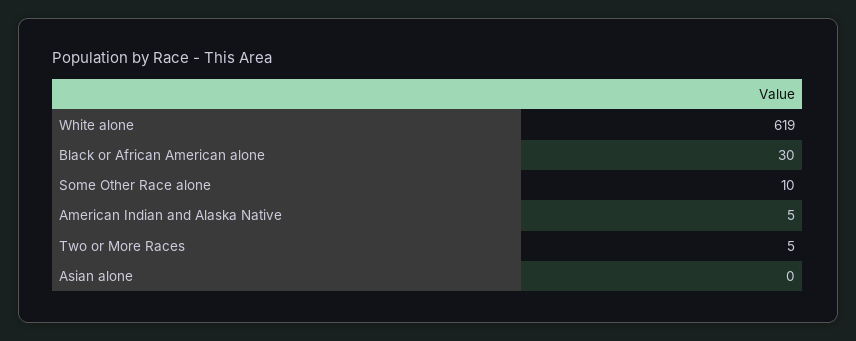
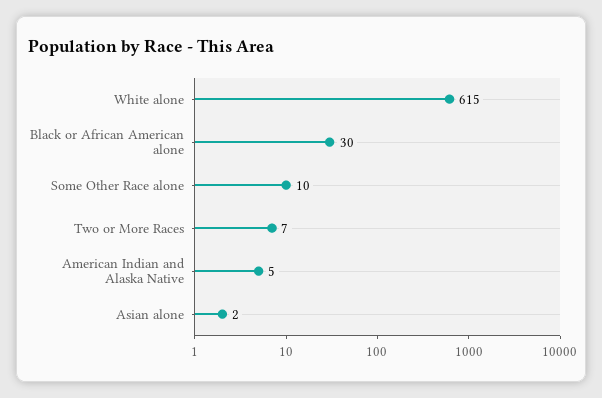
White alone: 619 -> 615
Two or More Races: 5 -> 7
Asian alone: 0 -> 2

